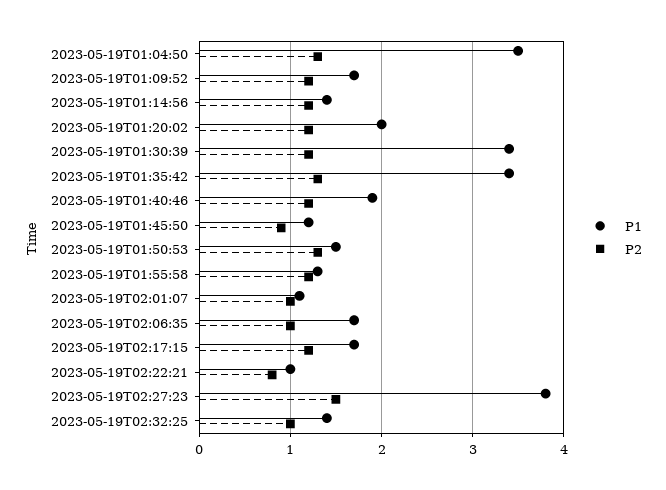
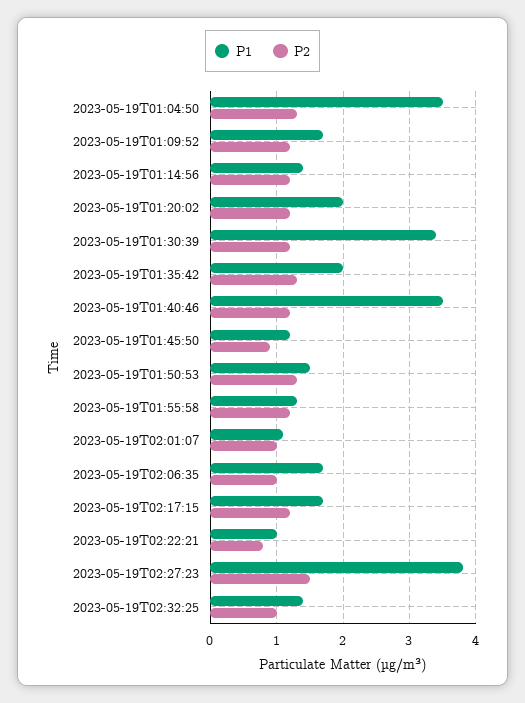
P1, 2023-05-19T01:35:42: 3.4 -> 2
P1, 2023-05-19T01:40:46: 1.9 -> 3.5

